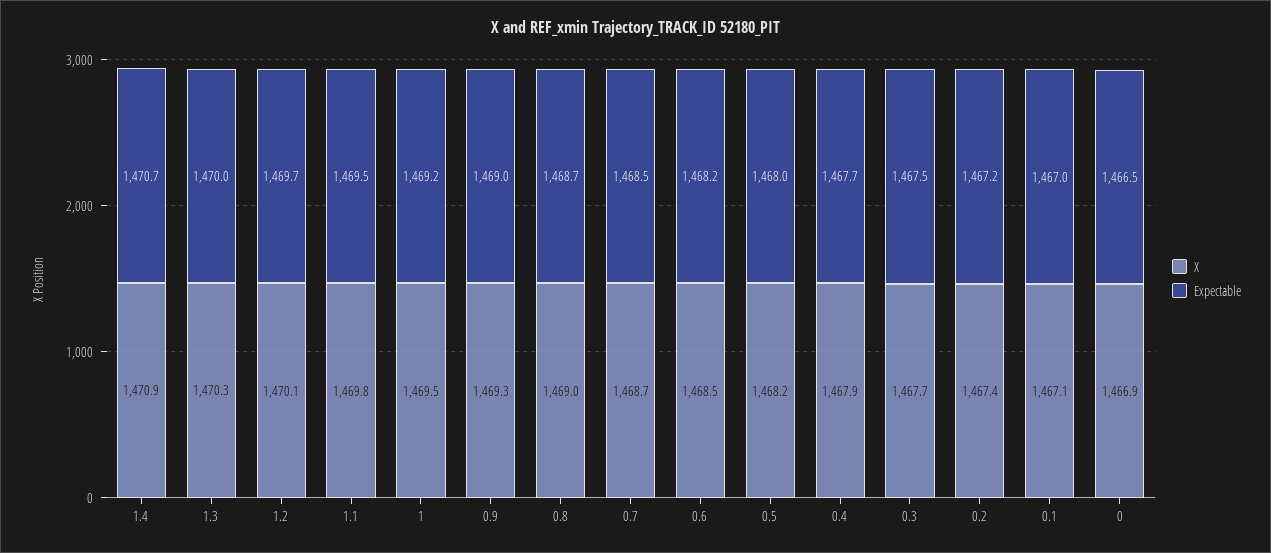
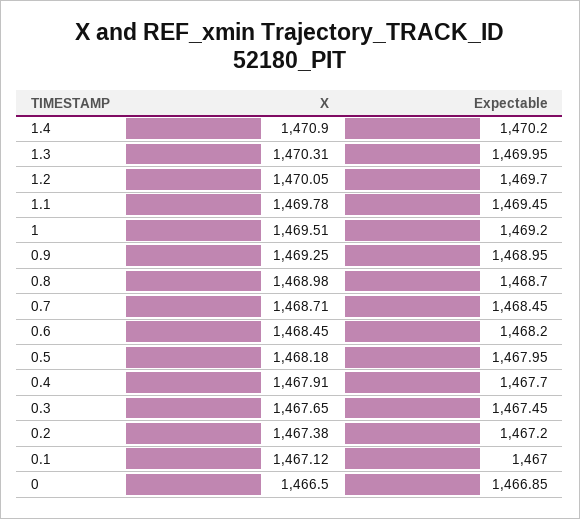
Expectable, 1.4: 1470.7 -> 1470.2
X, 0: 1466.9 -> 1466.5
Expectable, 0: 1466.5 -> 1466.85

